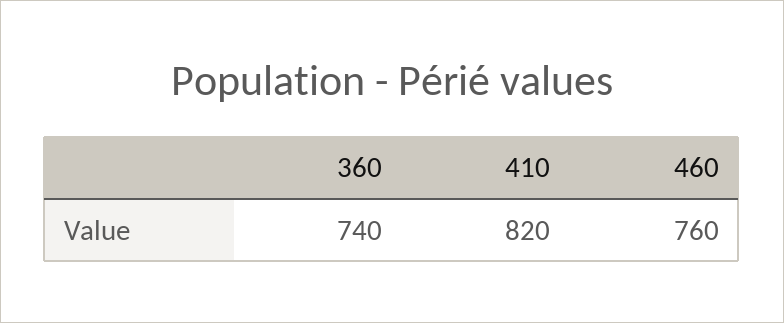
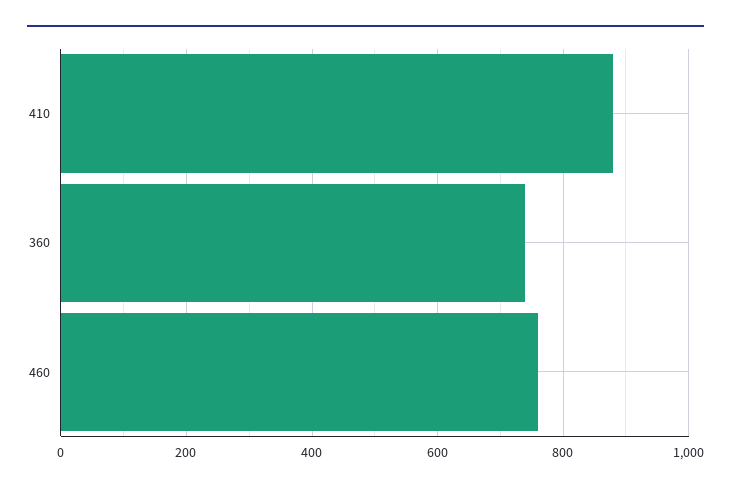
410: 820 -> 880

